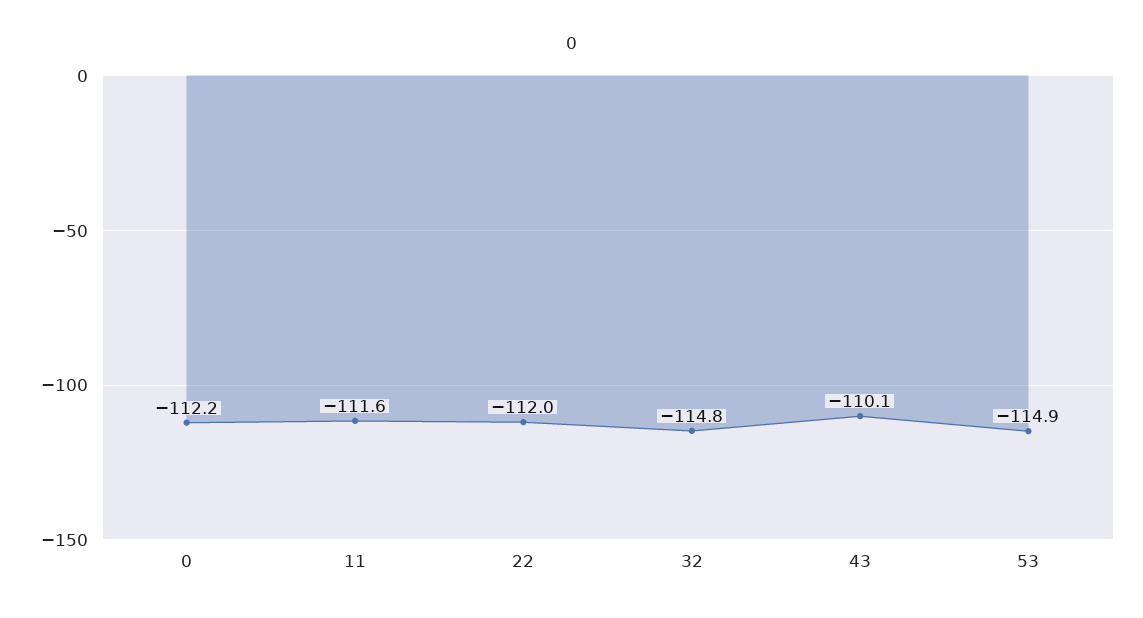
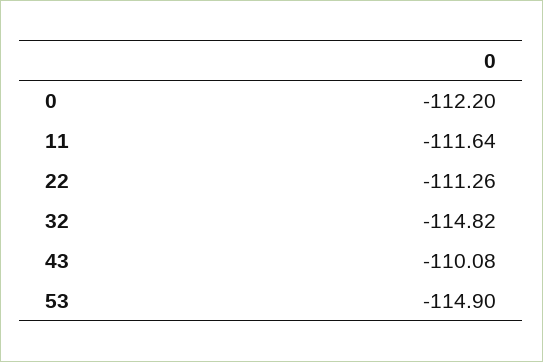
22: -112 -> -111.26

